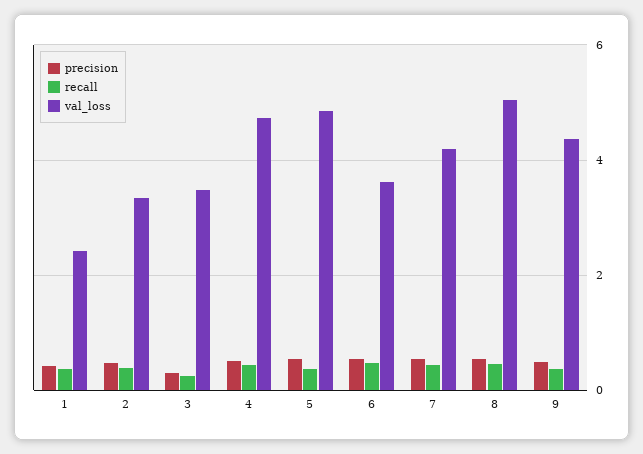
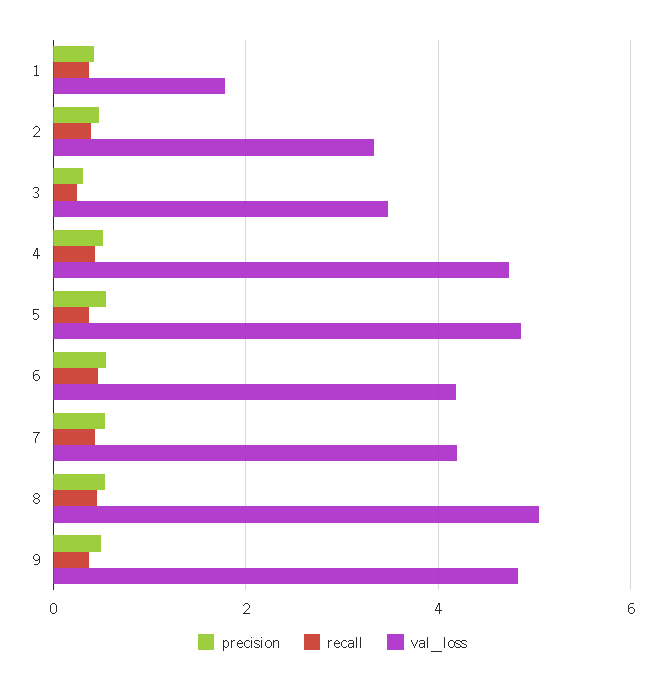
val_loss, 1: 2.4 -> 1.8
val_loss, 6: 3.6 -> 4.2
val_loss, 9: 4.4 -> 4.8

